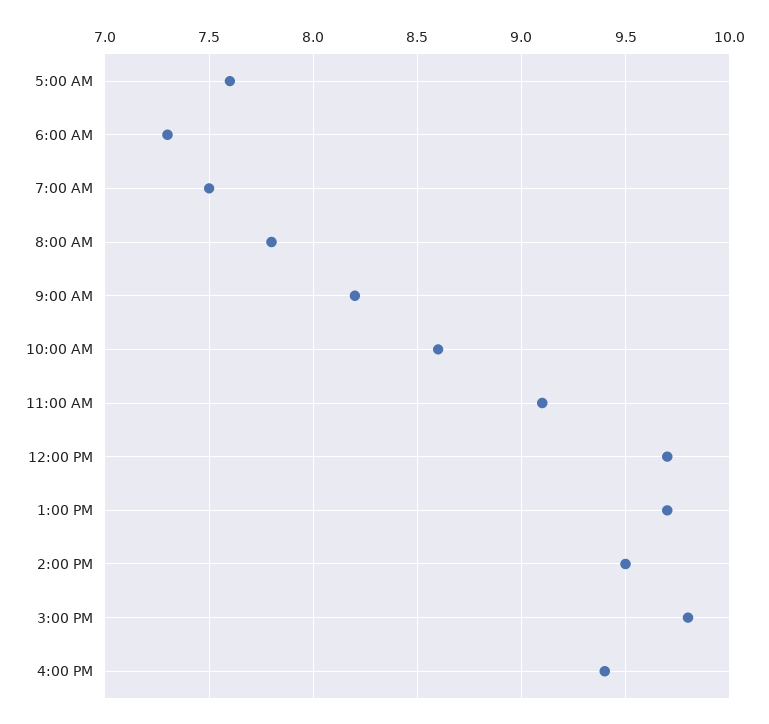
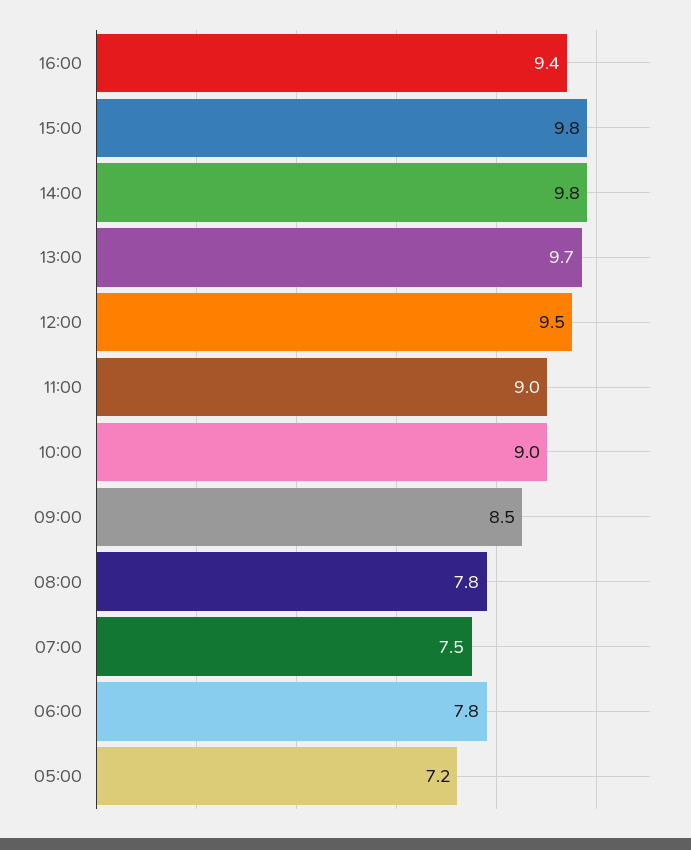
5:00 AM: 7.6 -> 7.2
6:00 AM: 7.3 -> 7.8
9:00 AM: 8.2 -> 8.5
10:00 AM: 8.6 -> 9
11:00 AM: 9.1 -> 9
12:00 PM: 9.7 -> 9.5
2:00 PM: 9.5 -> 9.8

